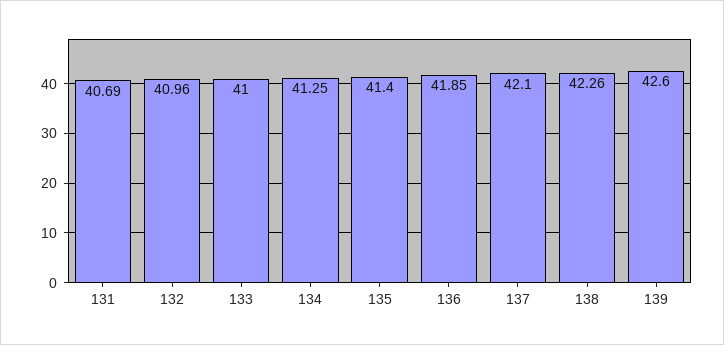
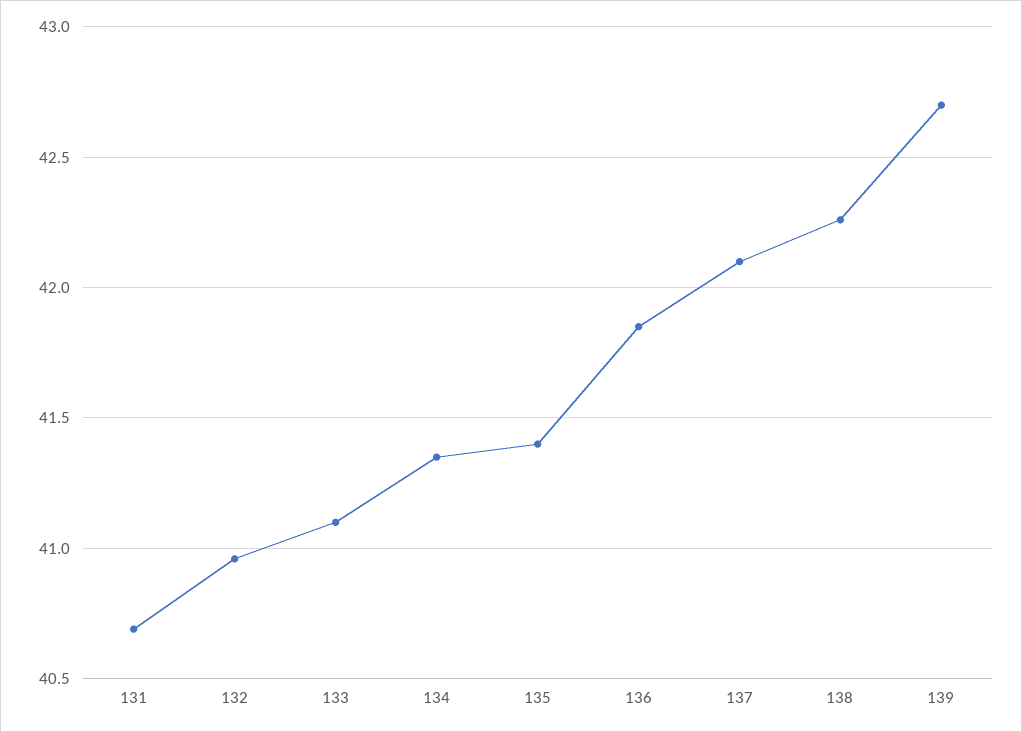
133: 41 -> 41.1
134: 41.25 -> 41.35
139: 42.6 -> 42.7

